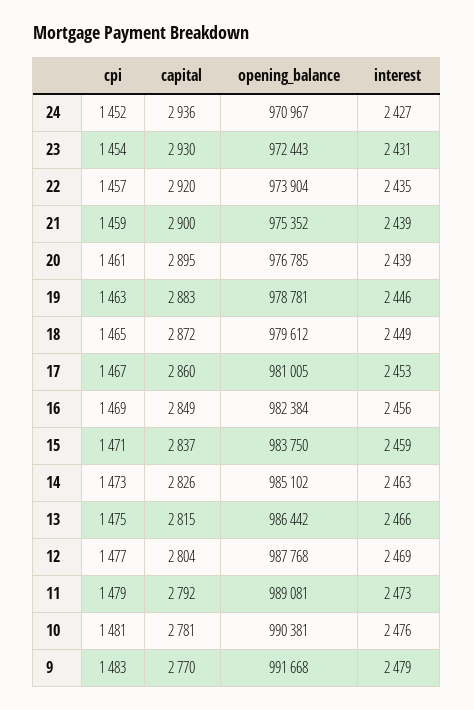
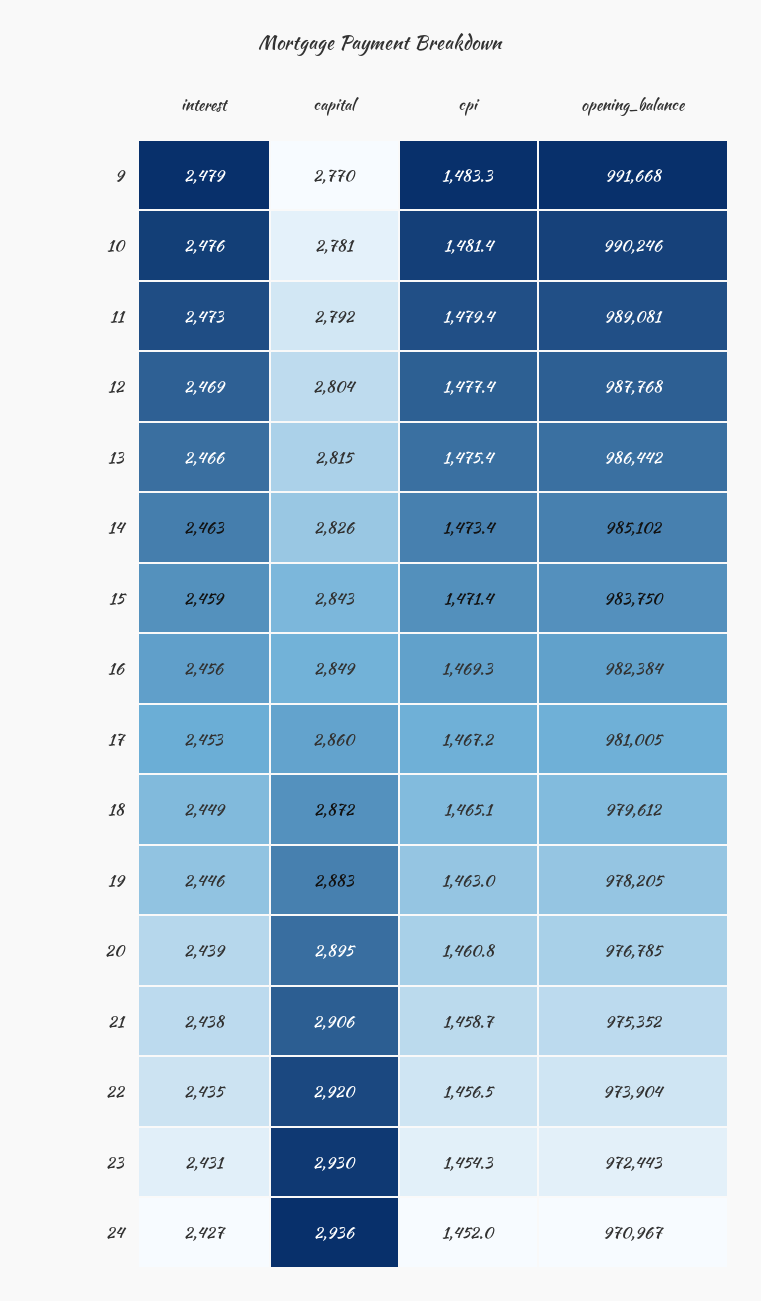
capital, 21: 2900 -> 2906
interest, 21: 2439 -> 2438
opening_balance, 19: 978781 -> 978205
capital, 15: 2837 -> 2843
opening_balance, 10: 990381 -> 990246

